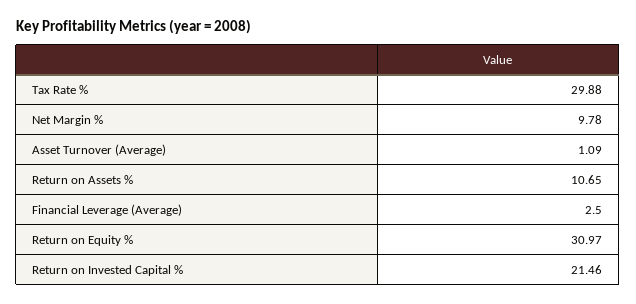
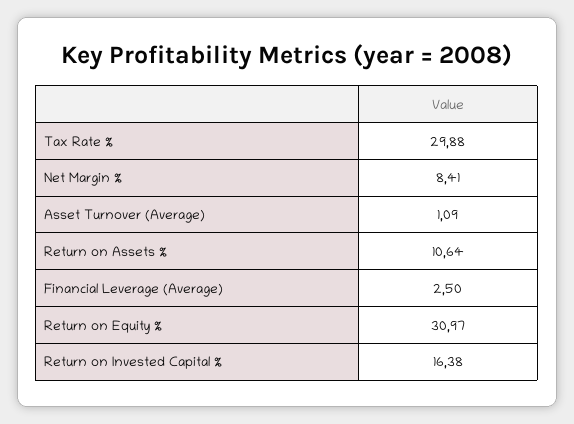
Net Margin %: 9.78 -> 8.41
Return on Assets %: 10.65 -> 10.64
Return on Invested Capital %: 21.46 -> 16.38

